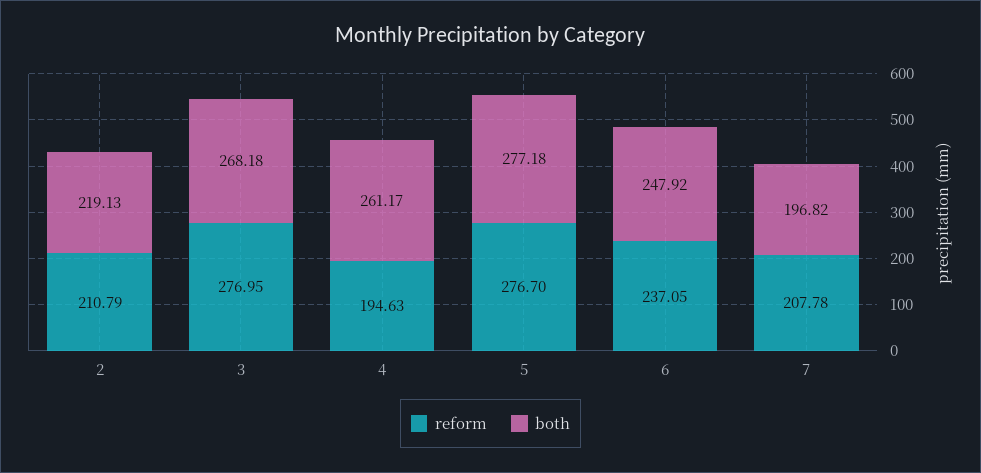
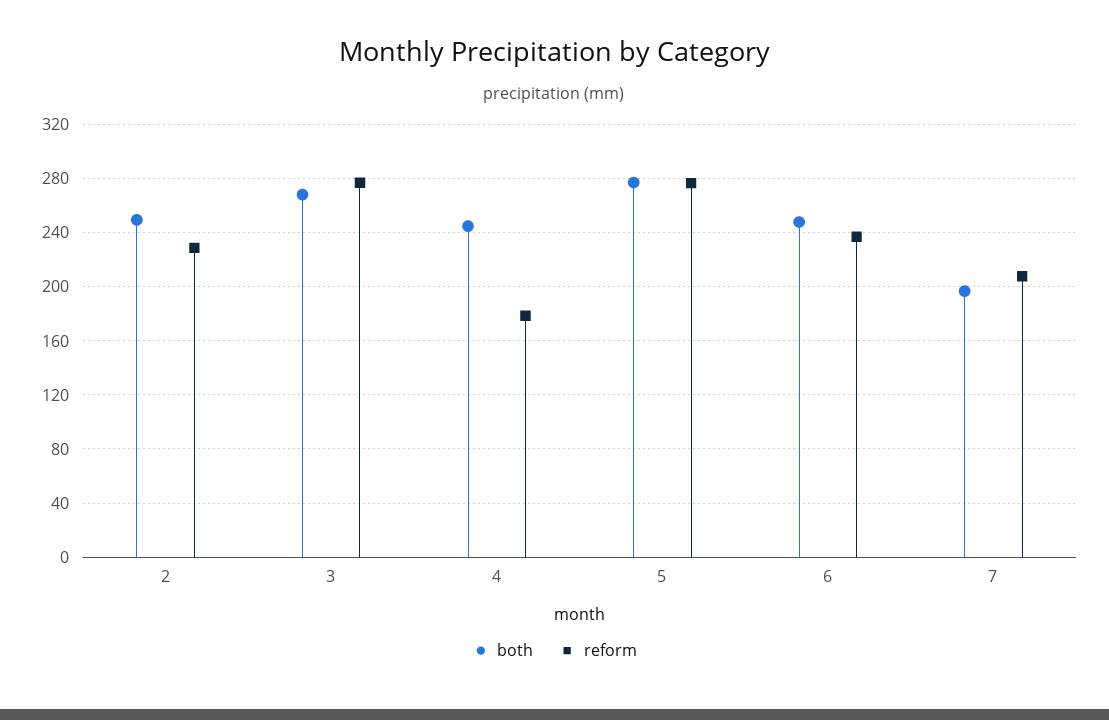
reform, 2: 210.79 -> 230
both, 2: 219.13 -> 250
reform, 4: 194.63 -> 180
both, 4: 261.17 -> 245

